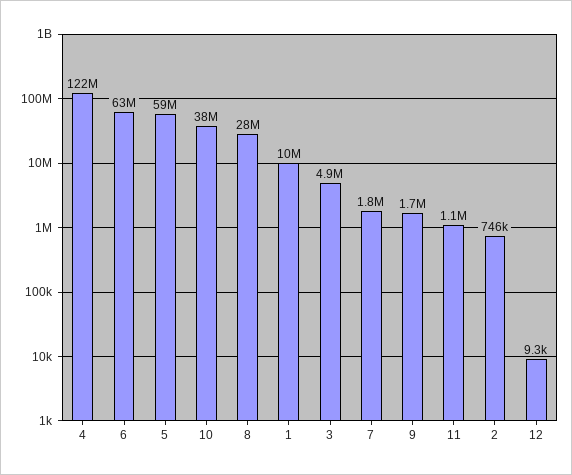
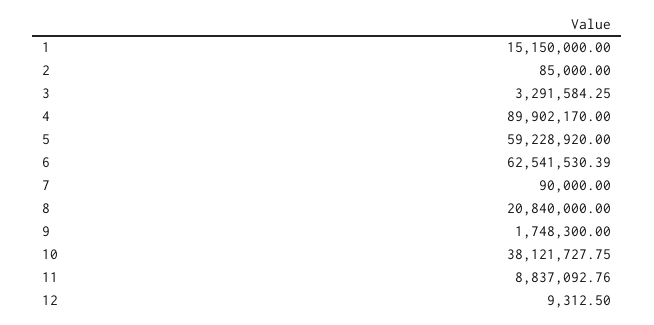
4: 122000000 -> 89902170
8: 28000000 -> 20840000
1: 10000000 -> 15150000
3: 4900000 -> 3291584.25
7: 1800000 -> 90000
11: 1100000 -> 8837092.76
2: 746000 -> 85000

